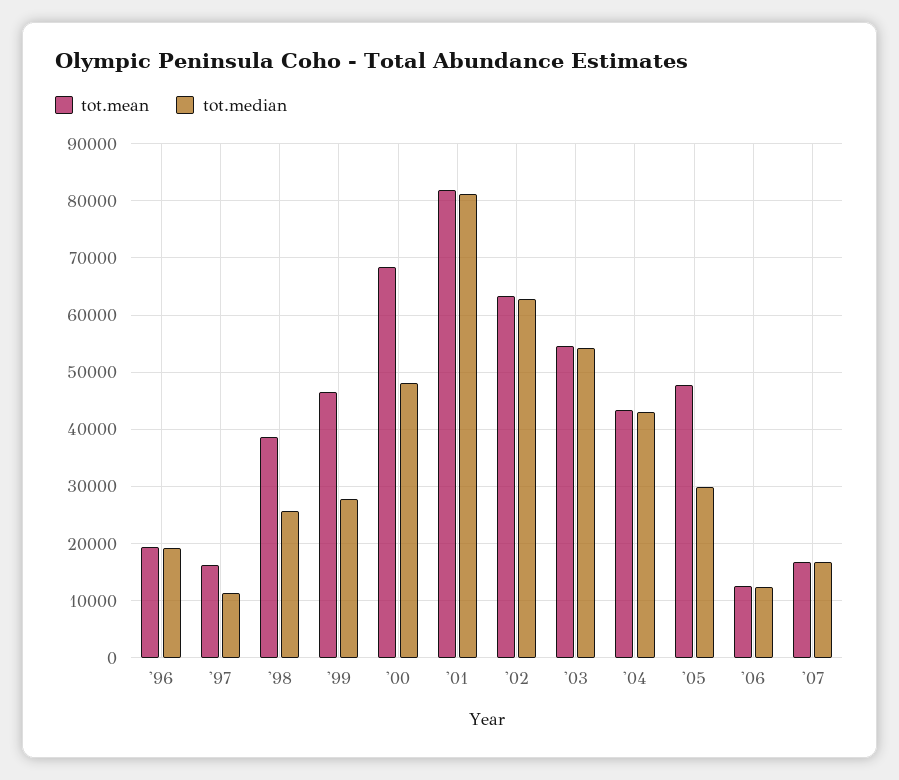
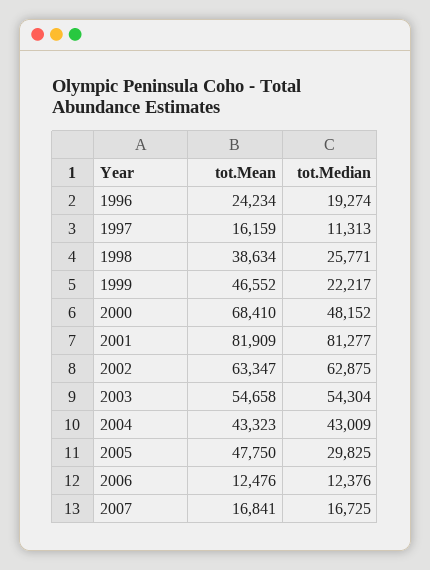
tot.mean, '96: 20000 -> 24234
tot.median, '99: 28000 -> 22217

